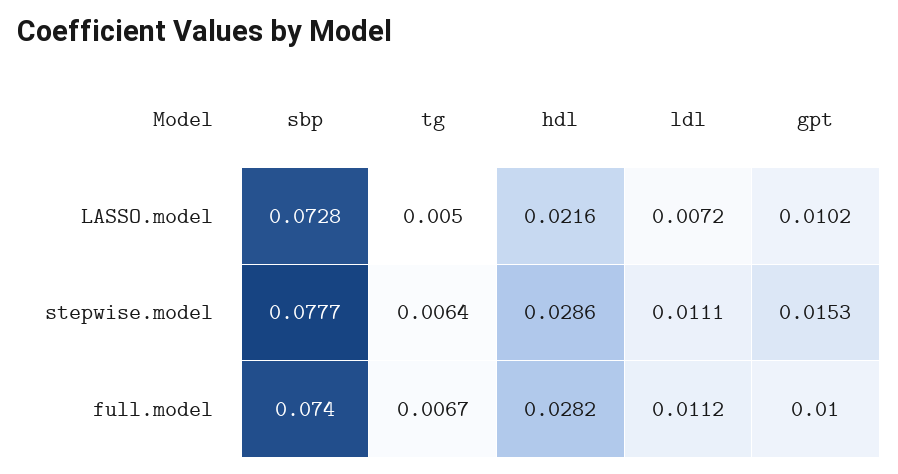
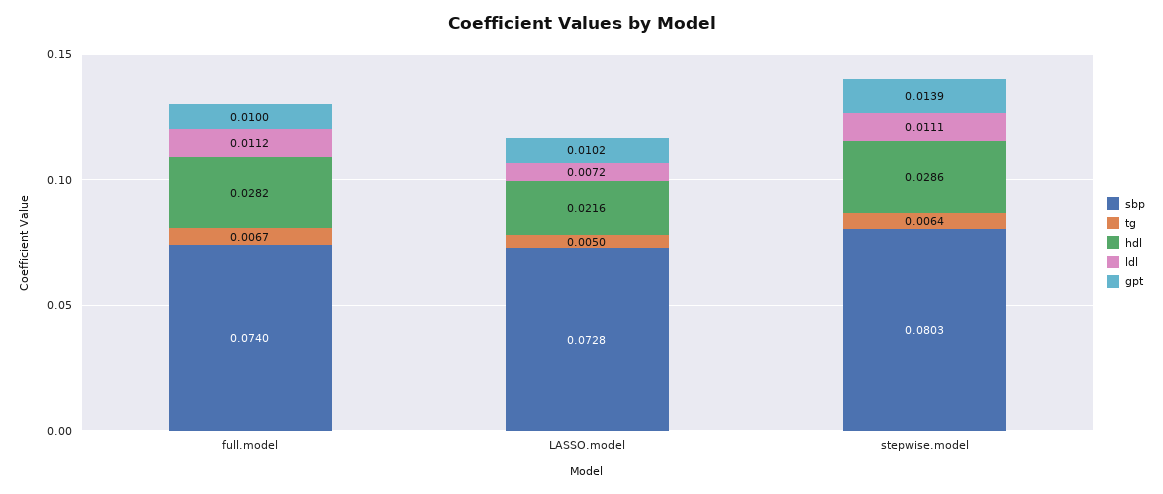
sbp, stepwise.model: 0.0777 -> 0.0803
gpt, stepwise.model: 0.0153 -> 0.0139

